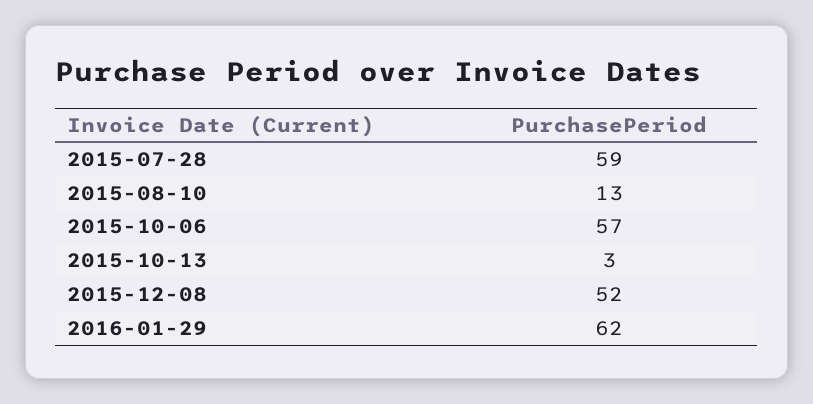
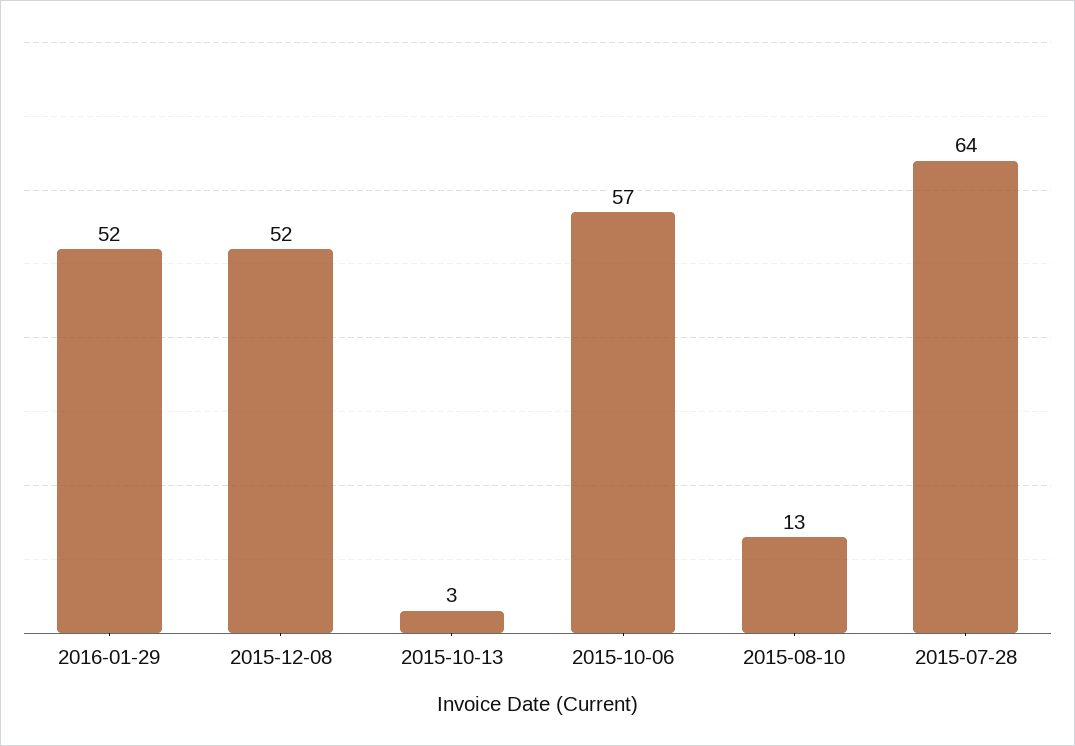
2015-07-28: 59 -> 64
2016-01-29: 62 -> 52

